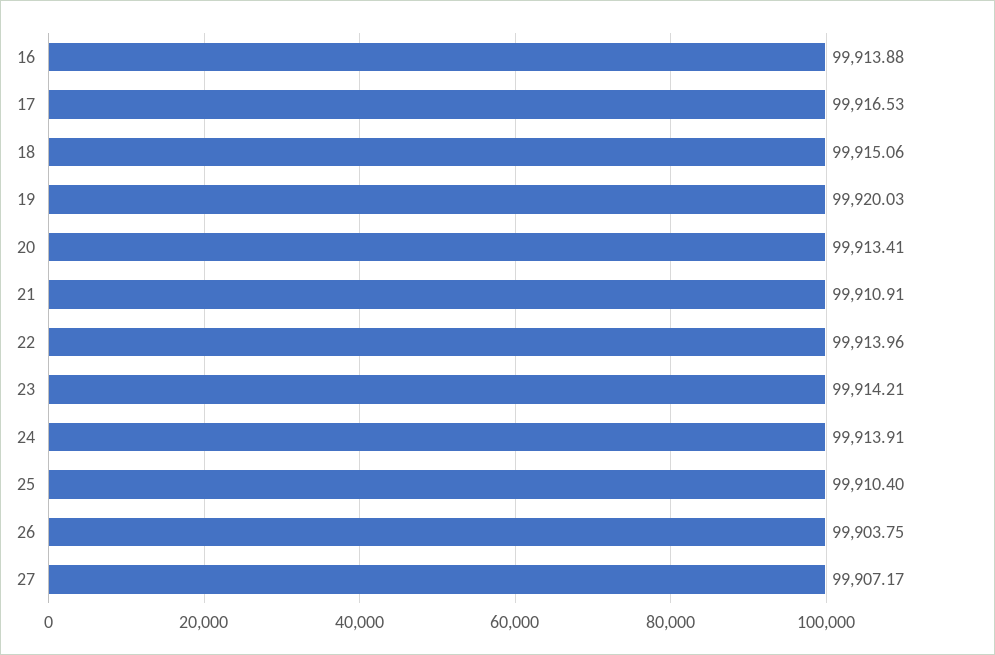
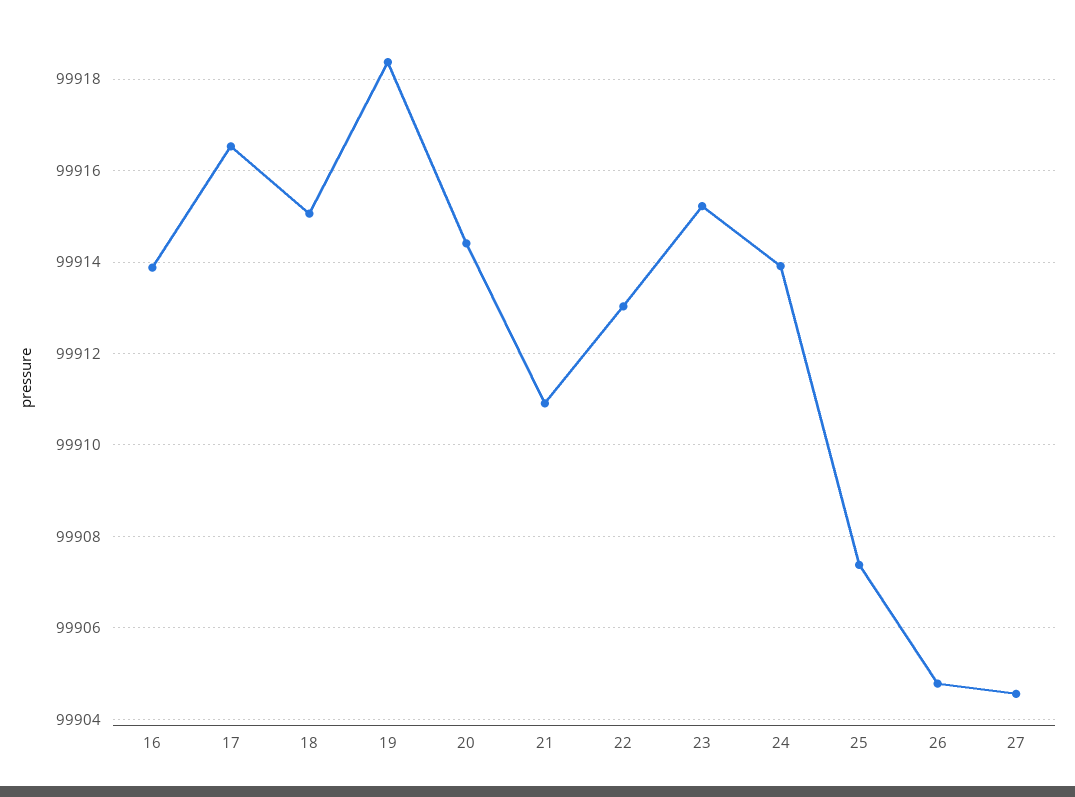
19: 99920.03 -> 99918.4
20: 99913.41 -> 99914.4
22: 99913.96 -> 99913
23: 99914.21 -> 99915.2
25: 99910.4 -> 99907.4
26: 99903.75 -> 99904.8
27: 99907.17 -> 99904.6

